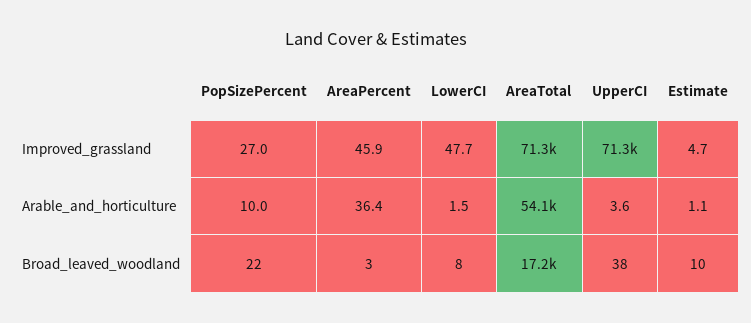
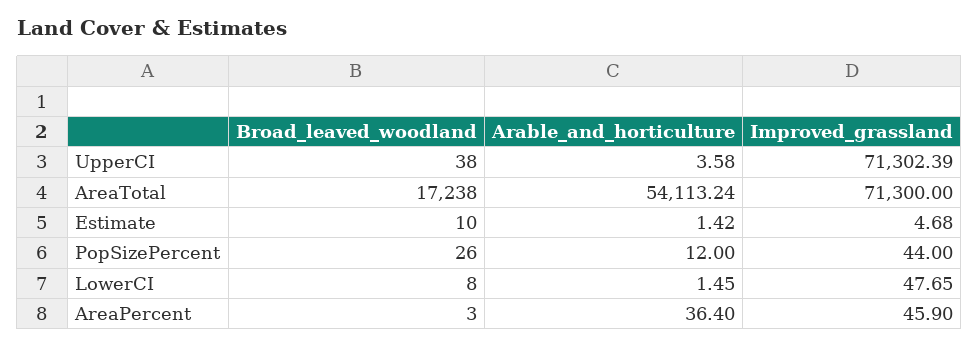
PopSizePercent, Improved_grassland: 27 -> 44
PopSizePercent, Arable_and_horticulture: 10 -> 12
Estimate, Arable_and_horticulture: 1.1 -> 1.42
PopSizePercent, Broad_leaved_woodland: 22 -> 26

